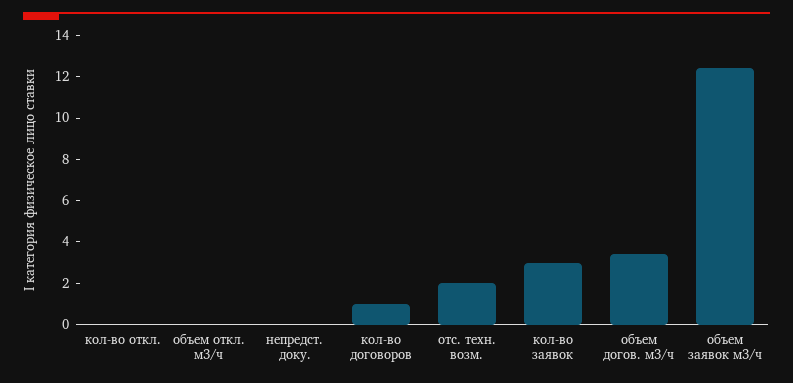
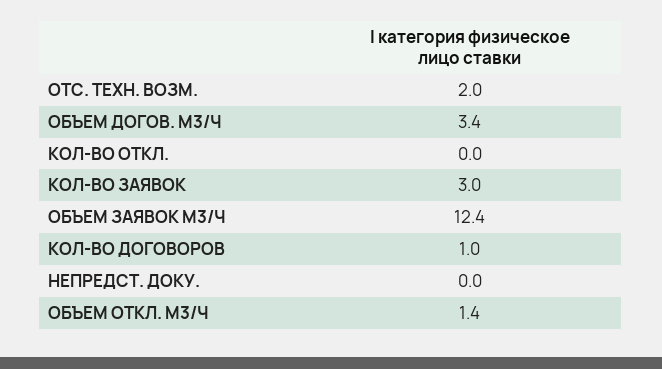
объем откл. м3/ч: 0 -> 1.4

